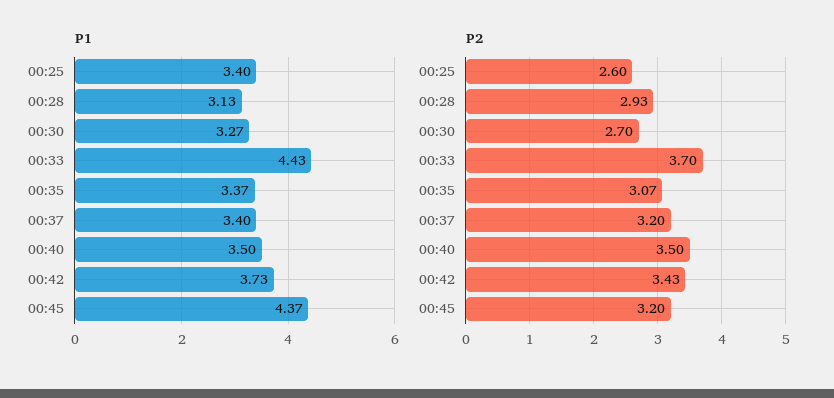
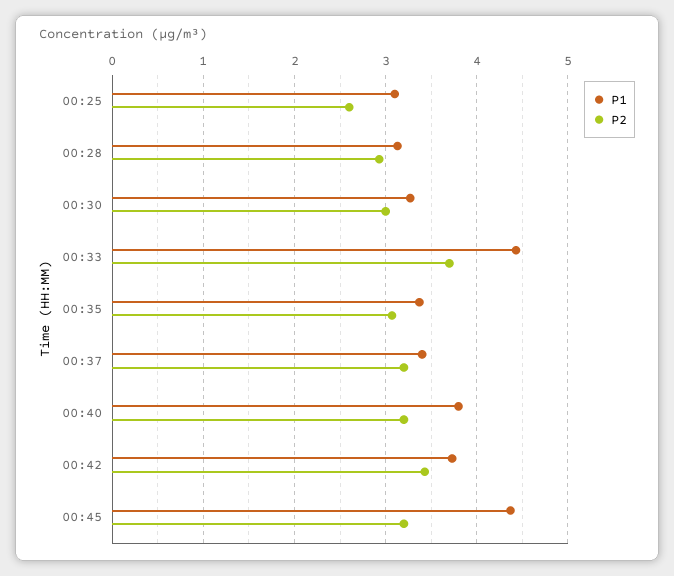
P1, 00:25: 3.4 -> 3.1
P1, 00:40: 3.5 -> 3.8
P2, 00:30: 2.7 -> 3
P2, 00:40: 3.5 -> 3.2

